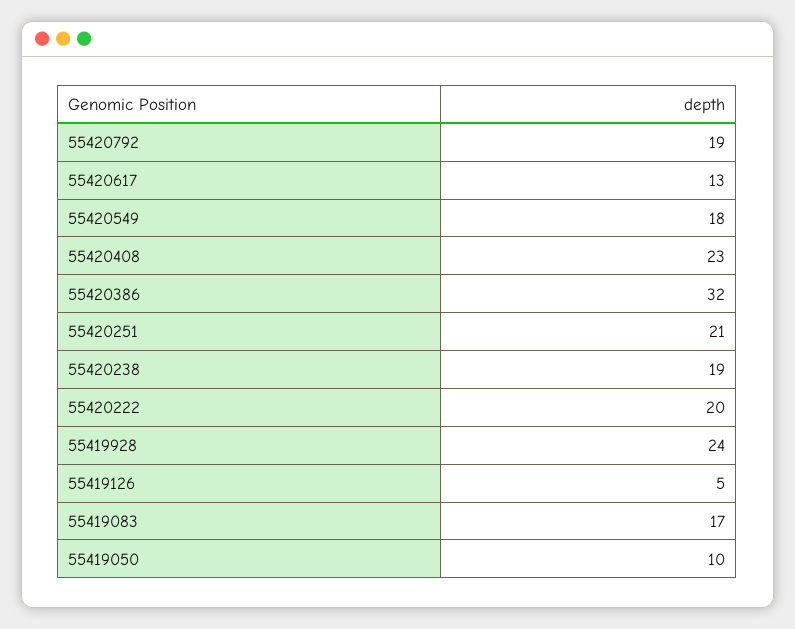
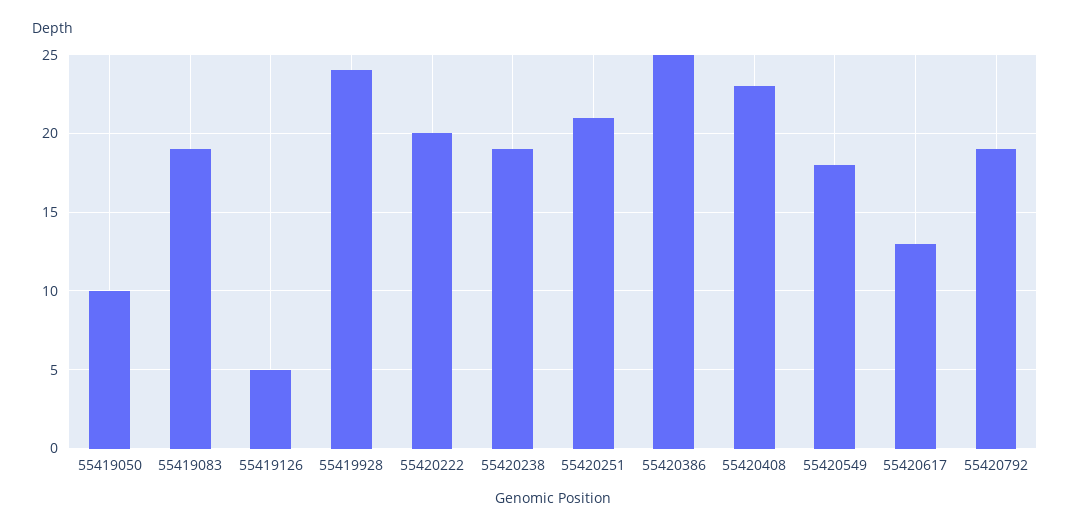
55420386: 32 -> 25
55419083: 17 -> 19

